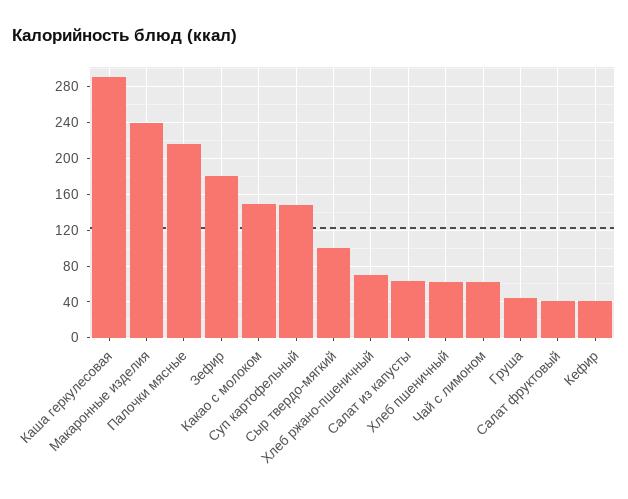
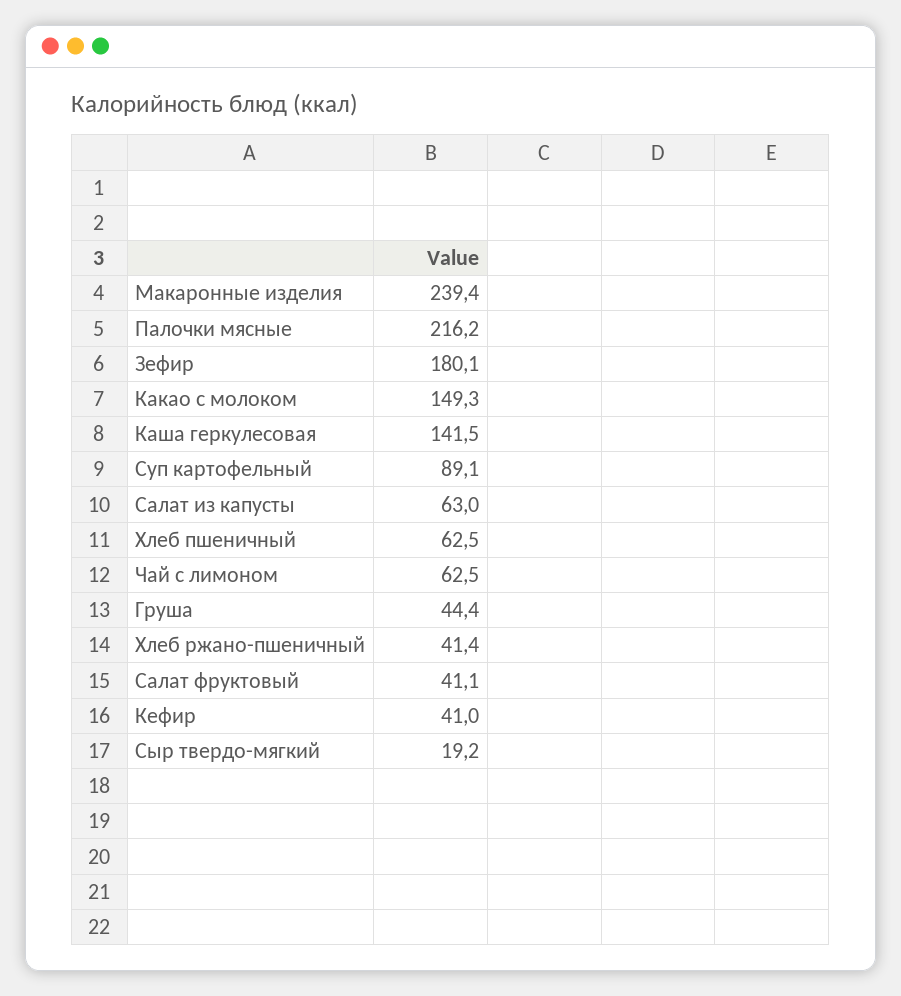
Каша геркулесовая: 290 -> 141.5
Суп картофельный: 150 -> 89.1
Сыр твердо-мягкий: 100 -> 19.2
Хлеб ржано-пшеничный: 70 -> 41.4

